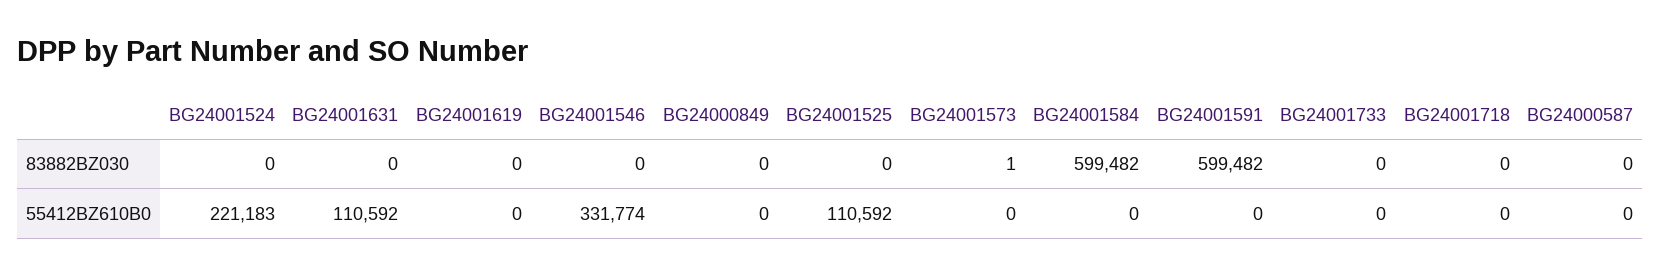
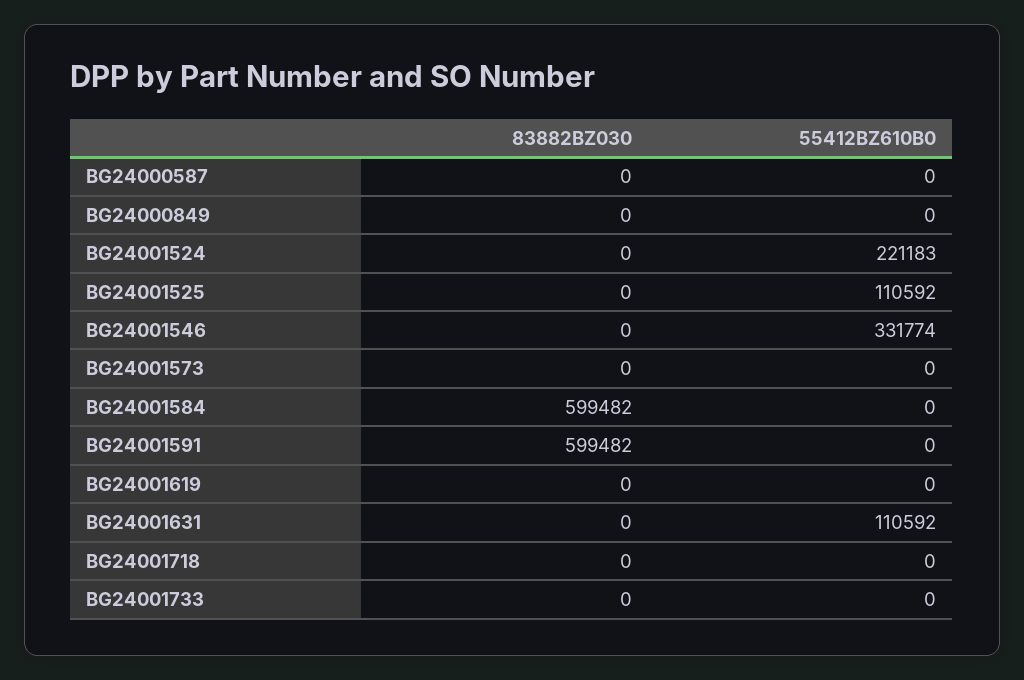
BG24001573, 83882BZ030: 1 -> 0

